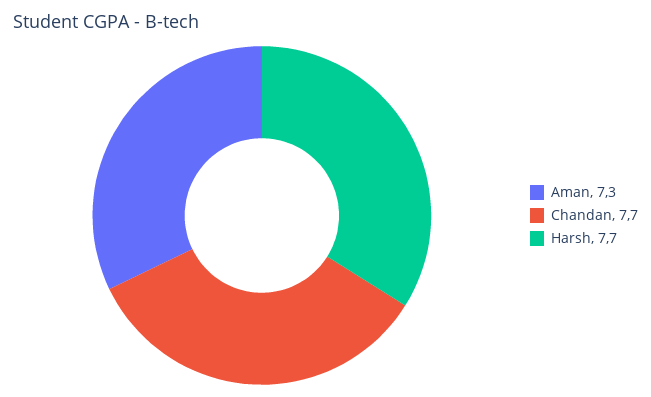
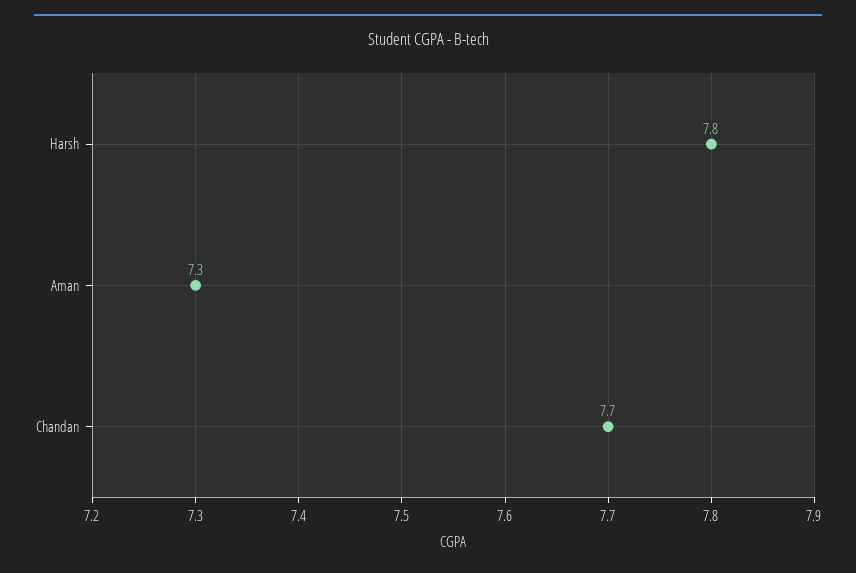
Harsh: 7.7 -> 7.8

